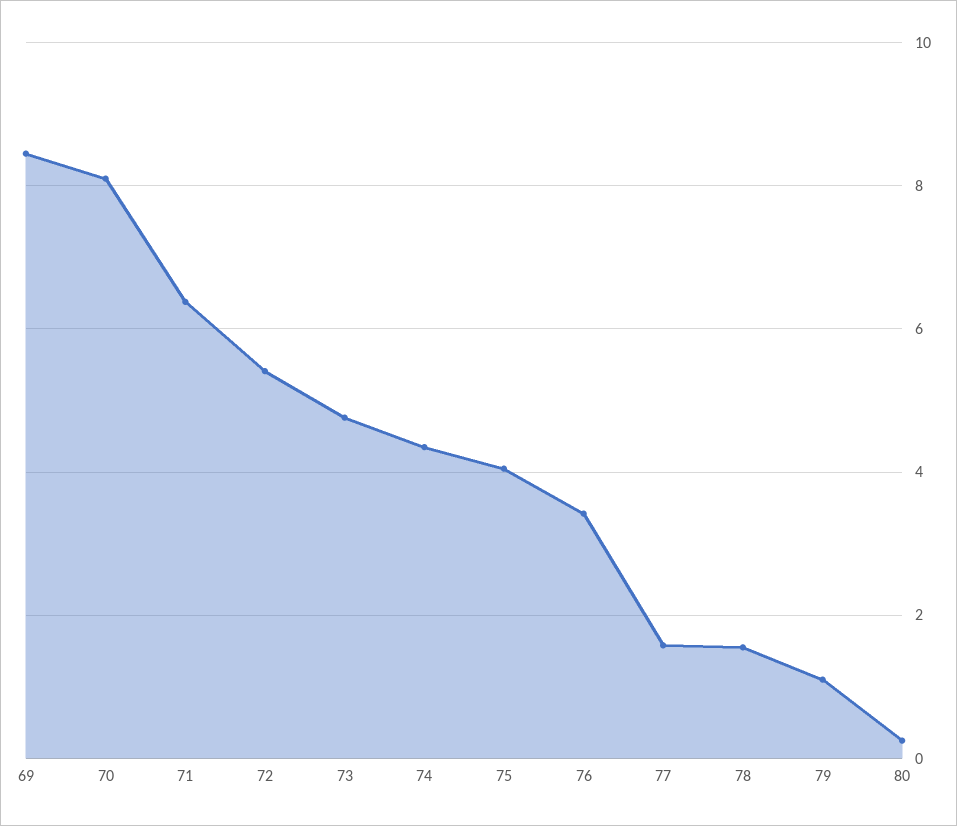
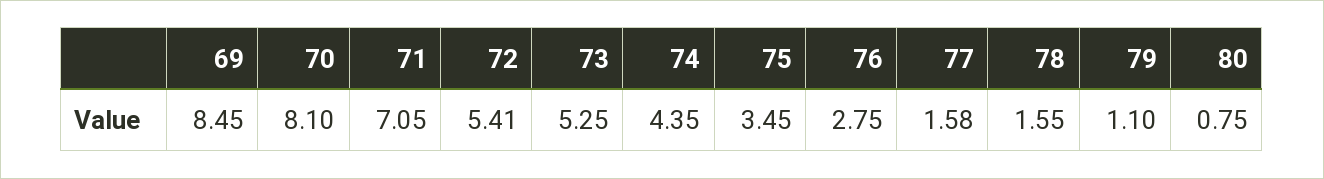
71: 6.4 -> 7.05
73: 4.8 -> 5.25
75: 4 -> 3.45
76: 3.4 -> 2.75
80: 0.2 -> 0.75

